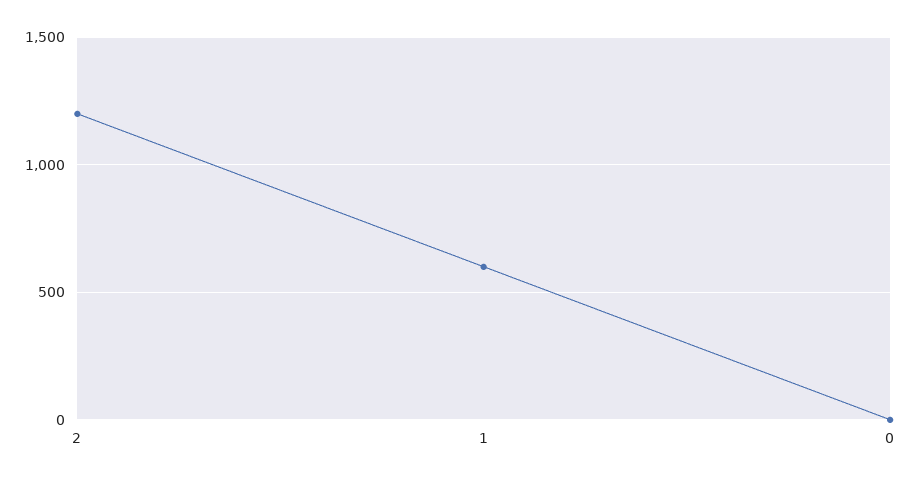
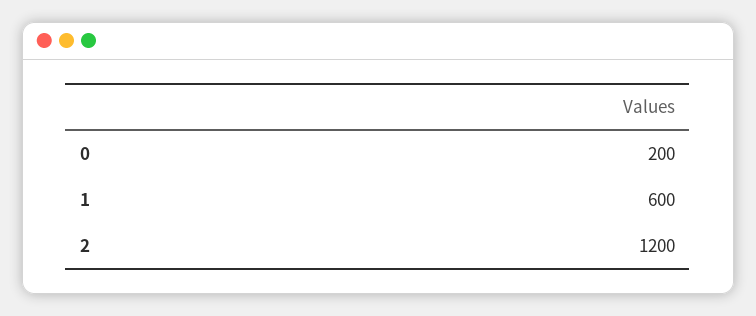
0: 0 -> 200

